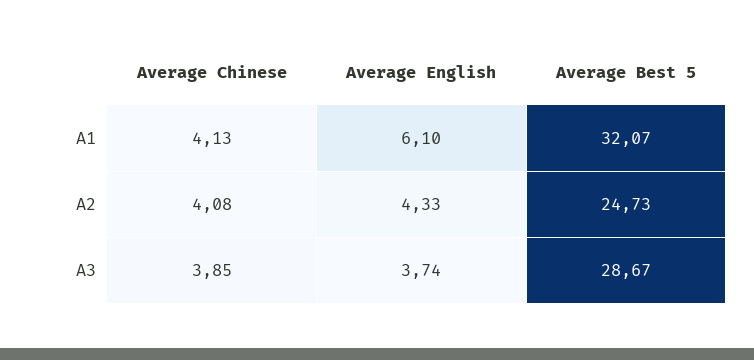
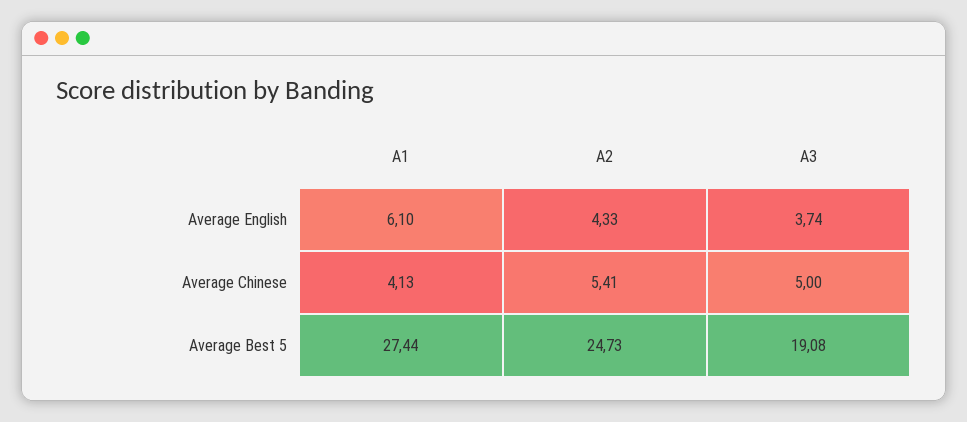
Average Best 5, A1: 32.07 -> 27.44
Average Chinese, A2: 4.08 -> 5.41
Average Chinese, A3: 3.85 -> 5
Average Best 5, A3: 28.67 -> 19.08

